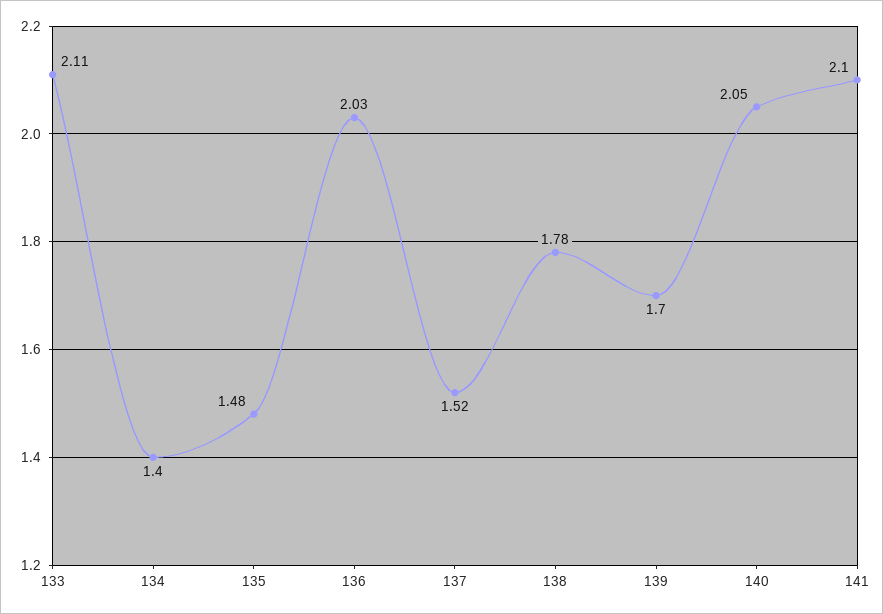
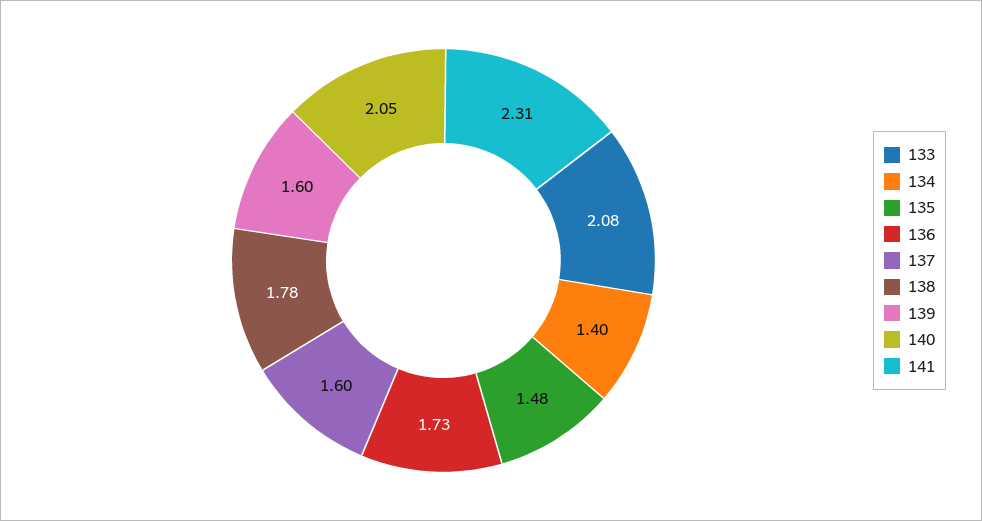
133: 2.11 -> 2.08
136: 2.03 -> 1.73
137: 1.52 -> 1.6
139: 1.7 -> 1.6
141: 2.1 -> 2.31

